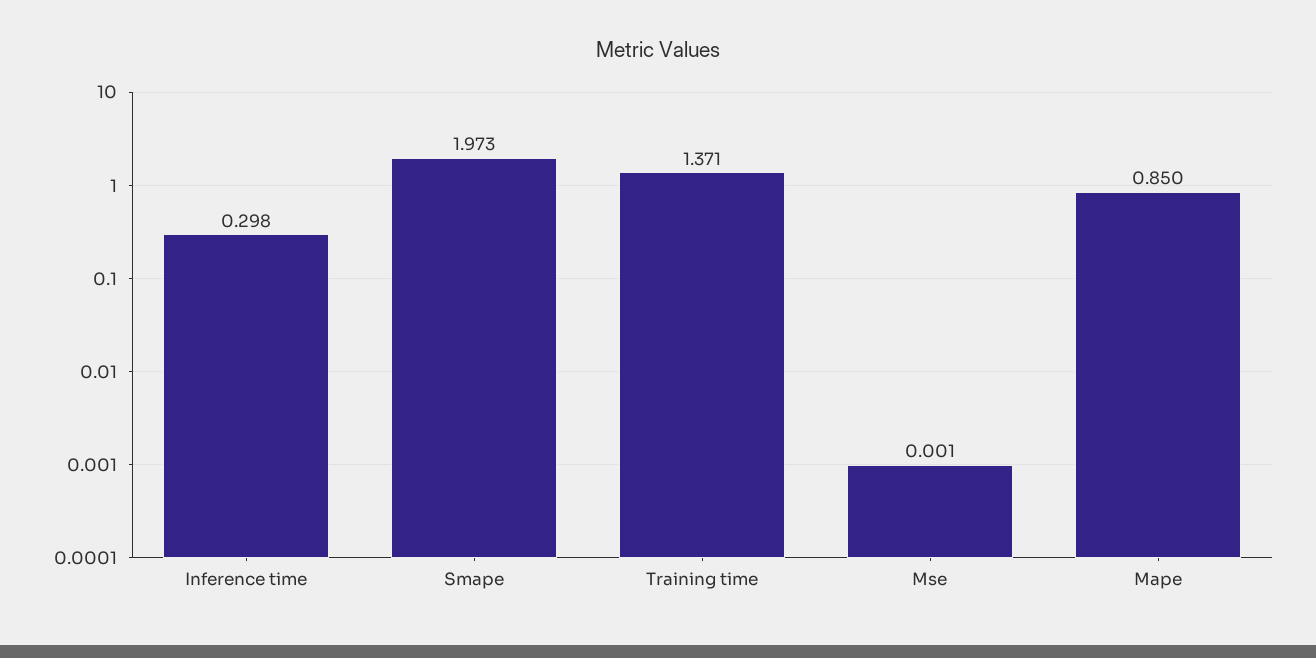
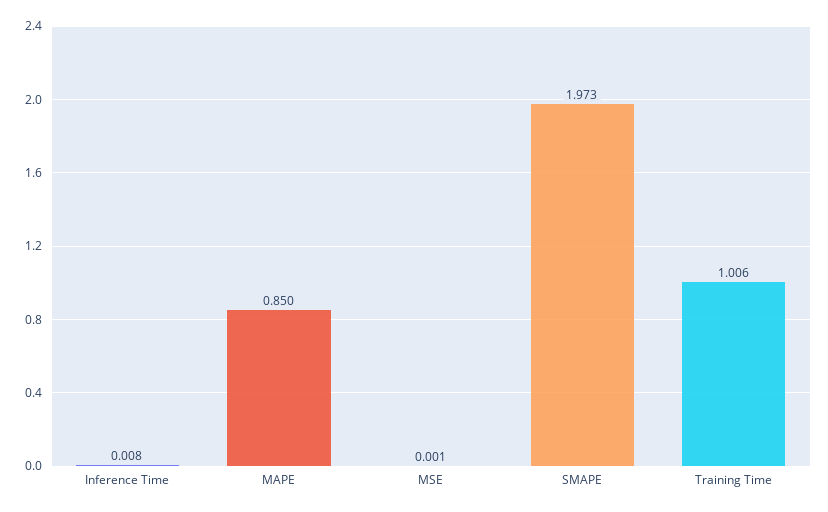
Inference time: 0.298 -> 0.008
Training time: 1.371 -> 1.006

